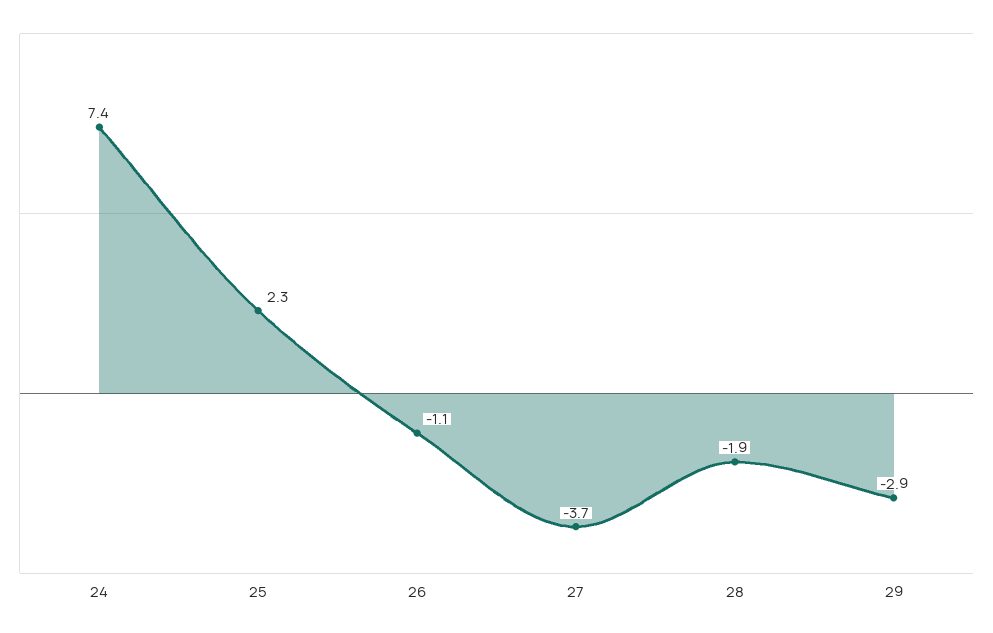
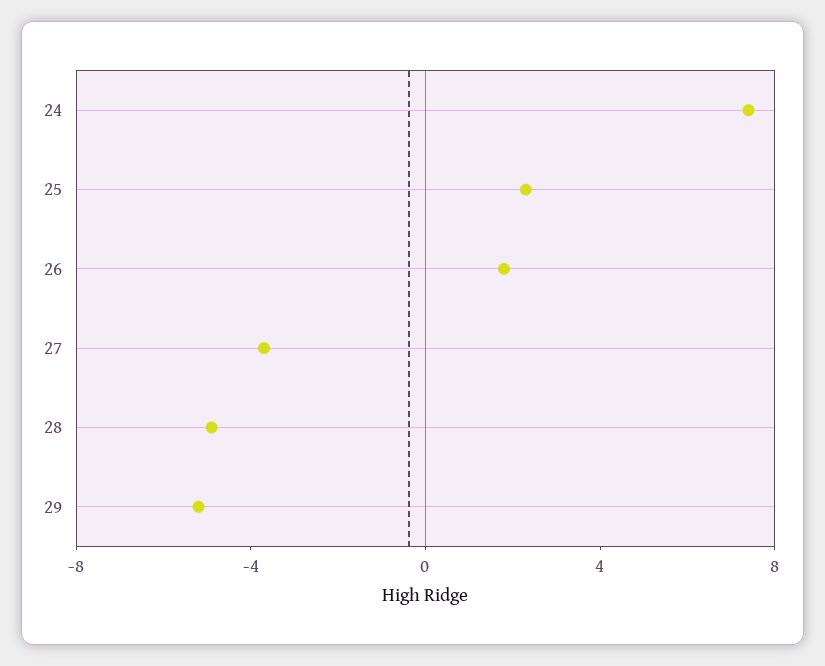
26: -1.1 -> 2
28: -1.9 -> -5
29: -2.9 -> -5

